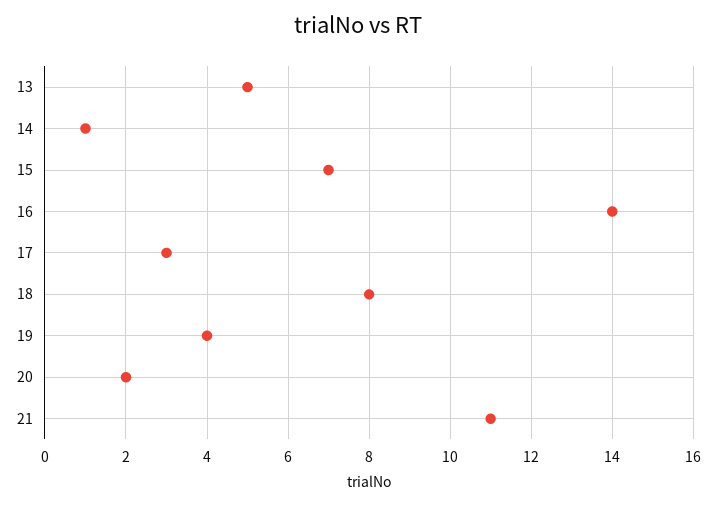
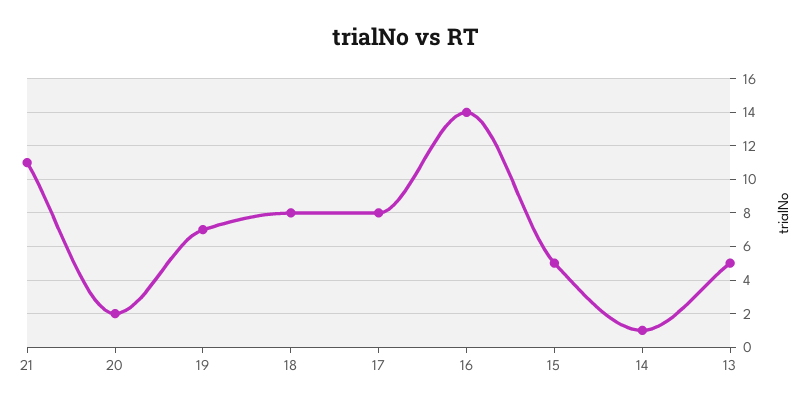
15: 7 -> 5
17: 3 -> 8
19: 4 -> 7

